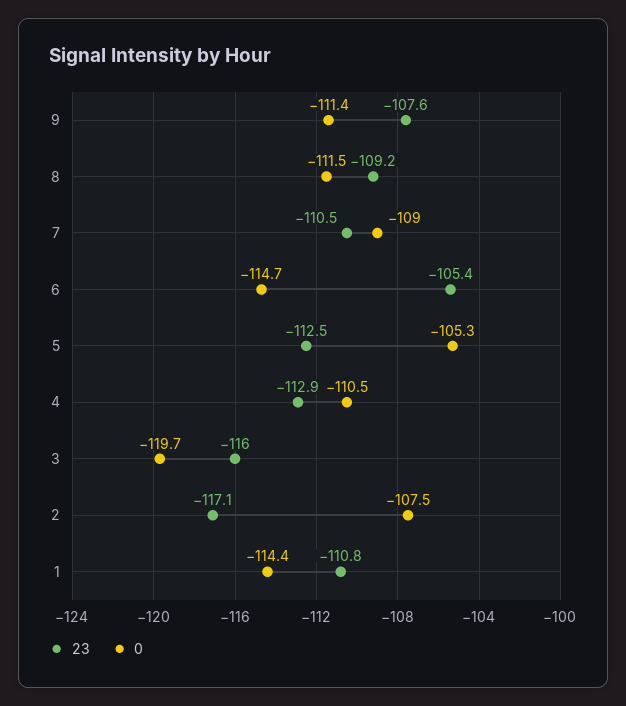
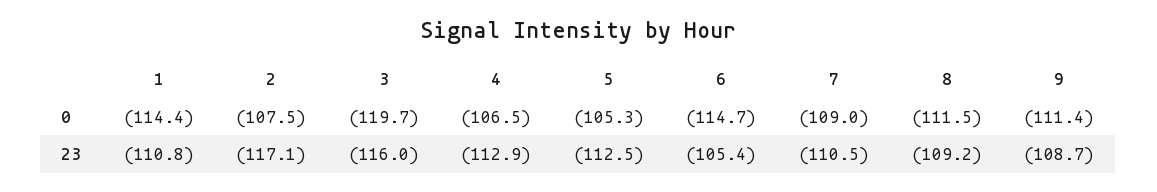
23, 9: -107.6 -> -108.7
0, 4: -110.5 -> -106.5

